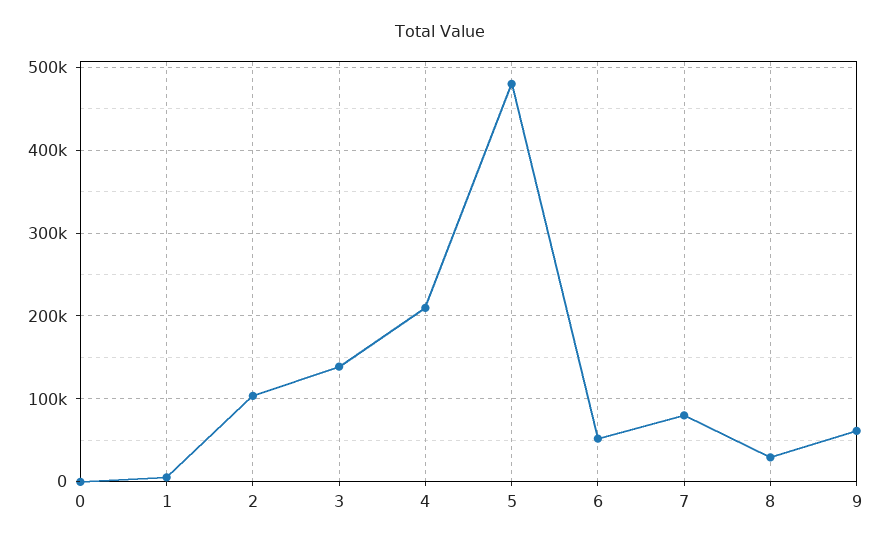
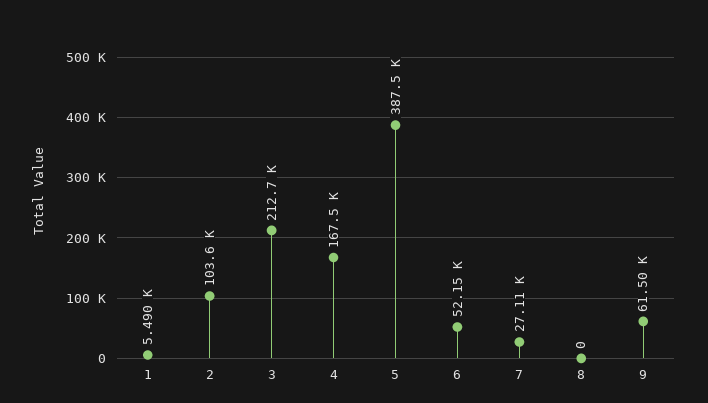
0: 0 -> none
3: 140000 -> 212700
4: 210000 -> 167500
5: 480000 -> 387500
7: 80000 -> 27110
8: 30000 -> 0

